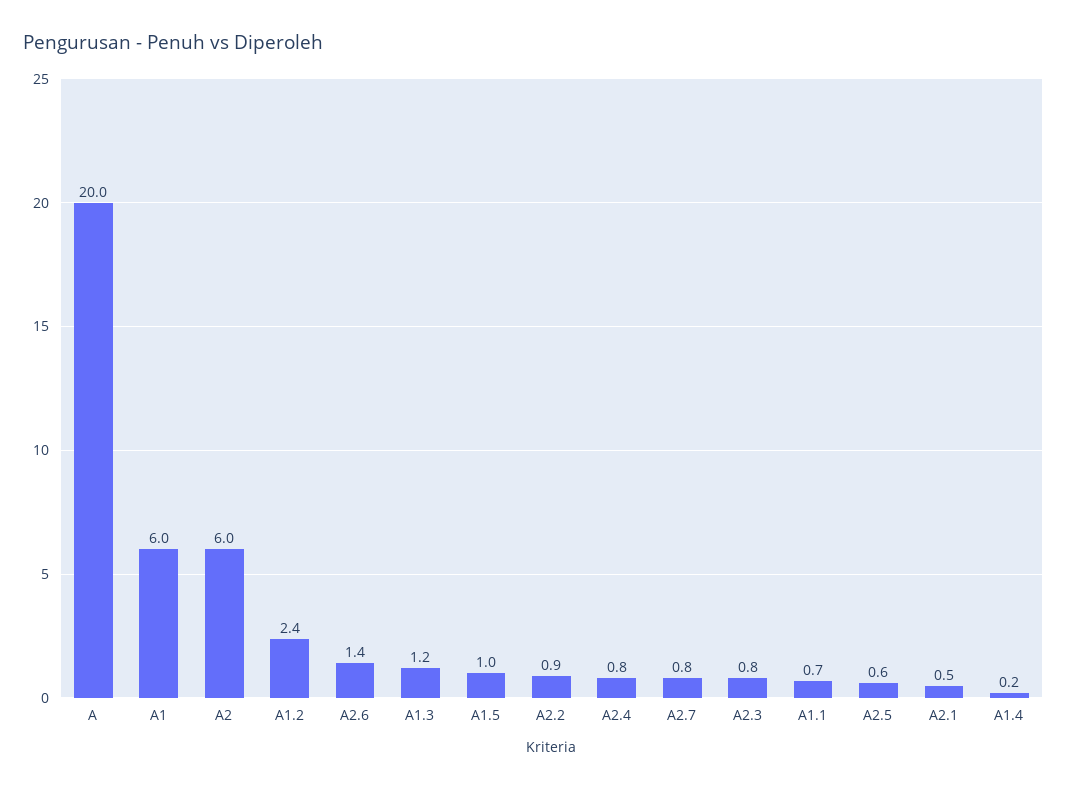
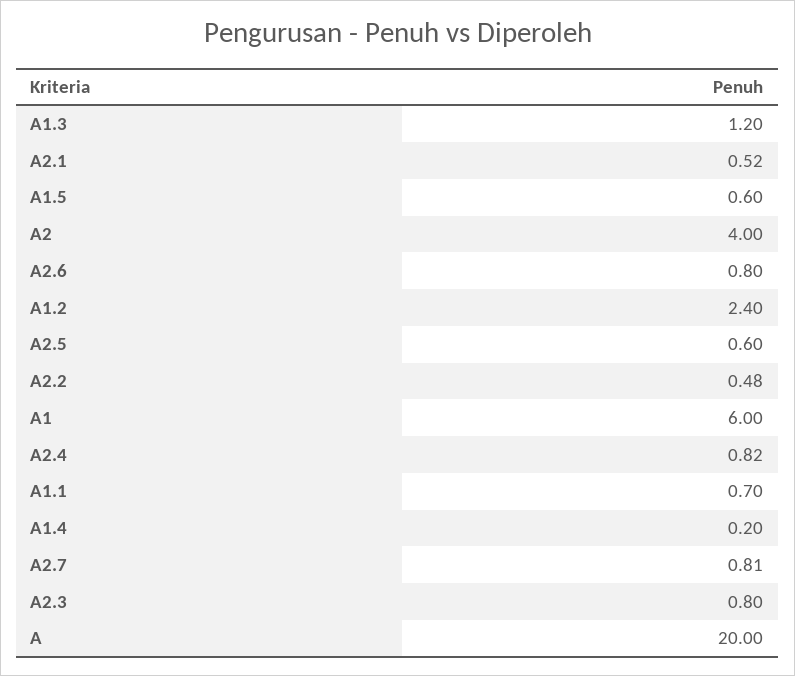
A2: 6 -> 4
A2.6: 1.4 -> 0.8
A1.5: 1 -> 0.6
A2.2: 0.9 -> 0.48

